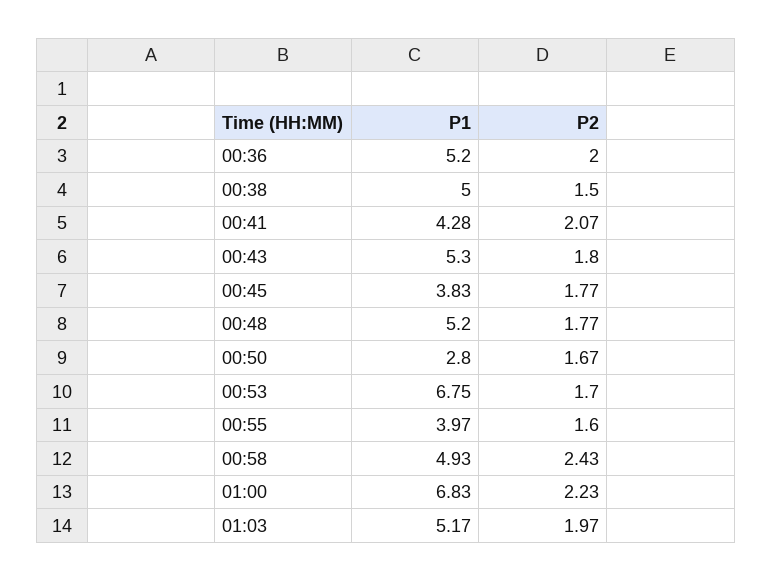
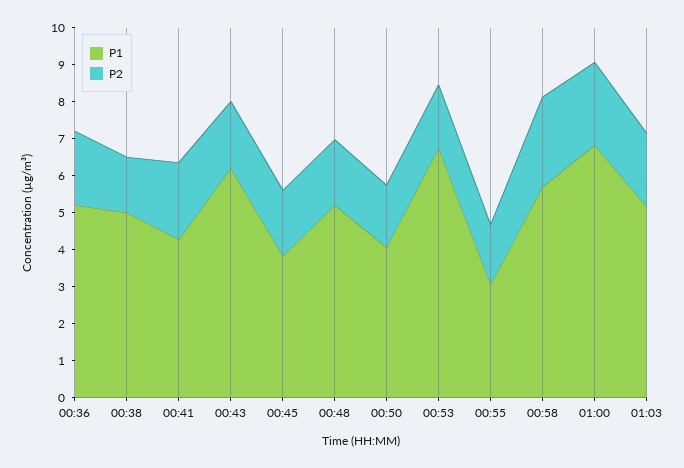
P1, 00:43: 5.3 -> 6.25
P1, 00:50: 2.8 -> 4
P1, 00:55: 3.97 -> 3
P1, 00:58: 4.93 -> 5.75

